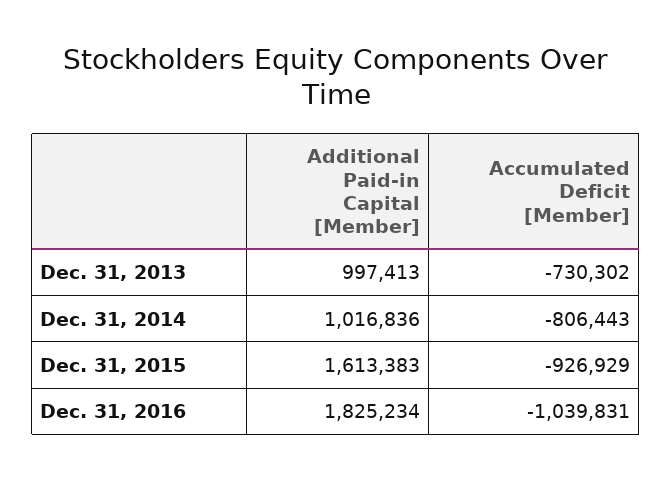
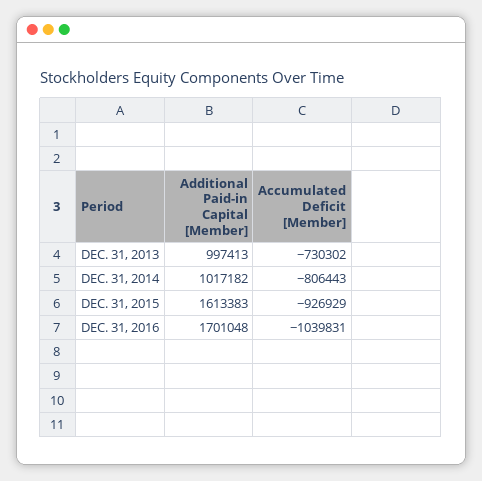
Additional Paid-in Capital [Member], Dec. 31, 2014: 1016836 -> 1017182
Additional Paid-in Capital [Member], Dec. 31, 2016: 1825234 -> 1701048

